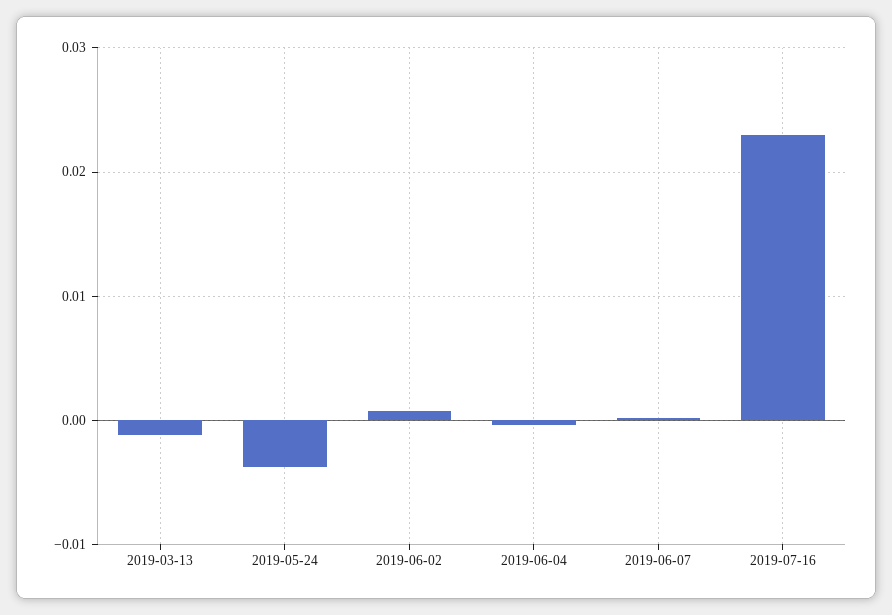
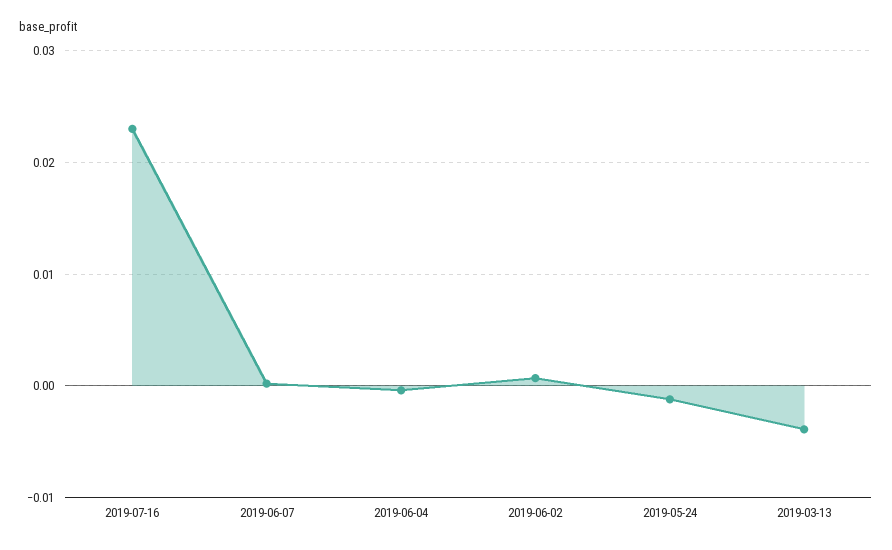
2019-03-13: -0.001 -> -0.004
2019-05-24: -0.004 -> -0.001

